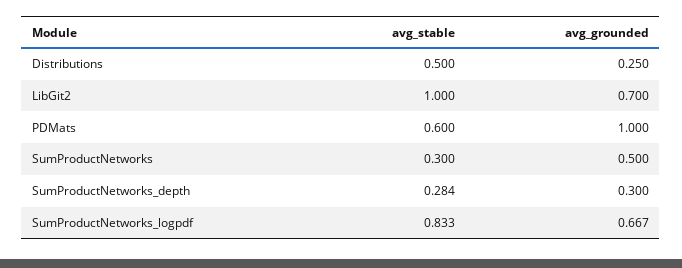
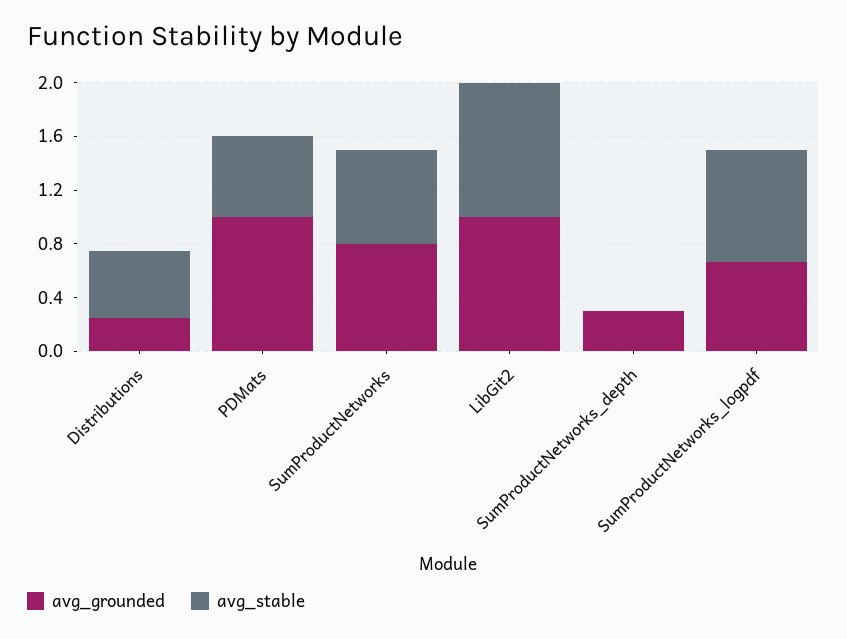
avg_grounded, LibGit2: 0.7 -> 1
avg_stable, SumProductNetworks: 0.3 -> 0.7
avg_grounded, SumProductNetworks: 0.5 -> 0.8
avg_stable, SumProductNetworks_depth: 0.284 -> 0

